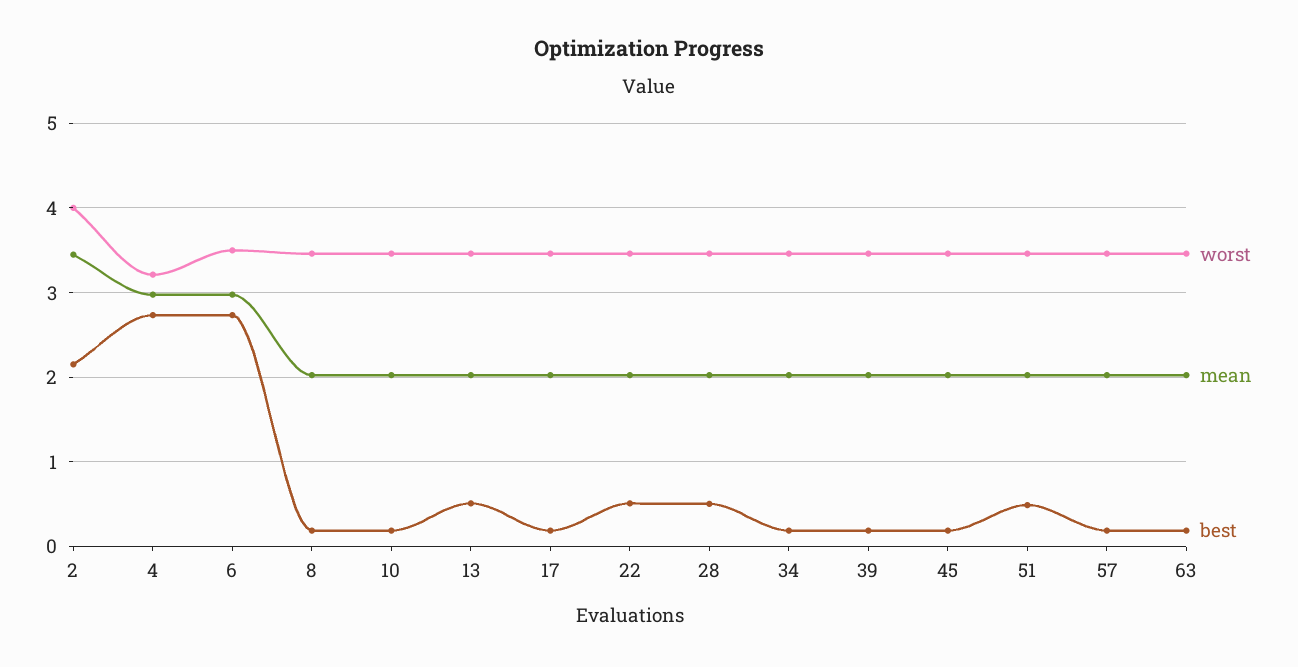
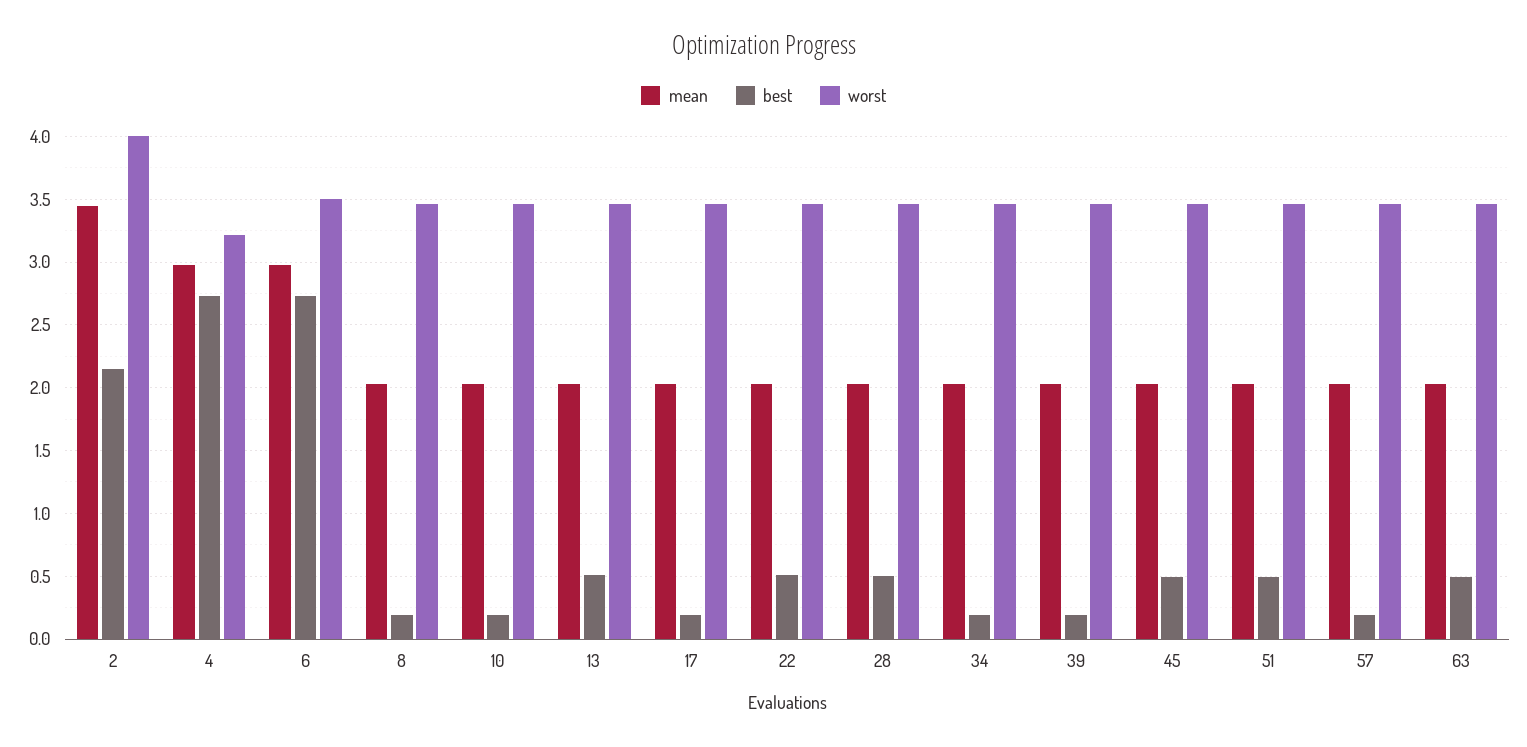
best, 45: 0.2 -> 0.5
best, 63: 0.2 -> 0.5

